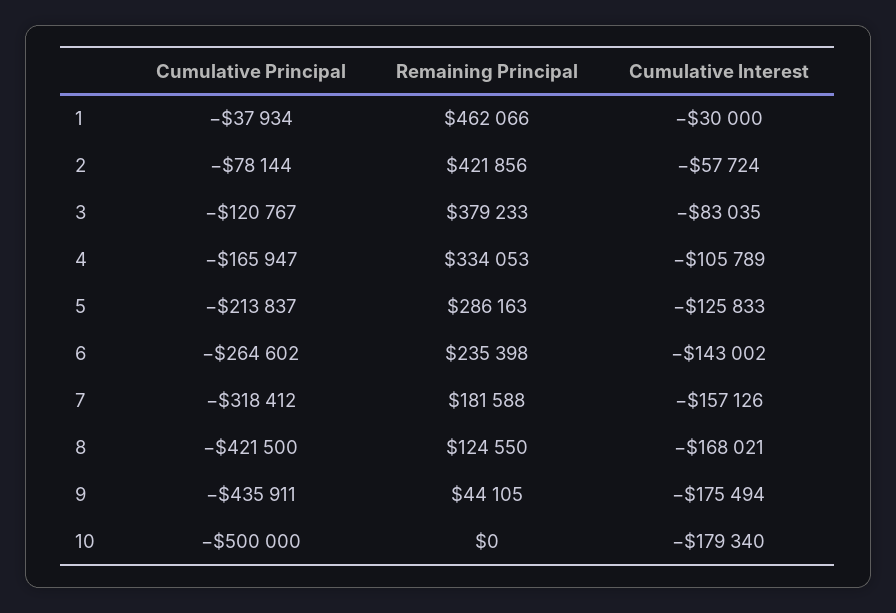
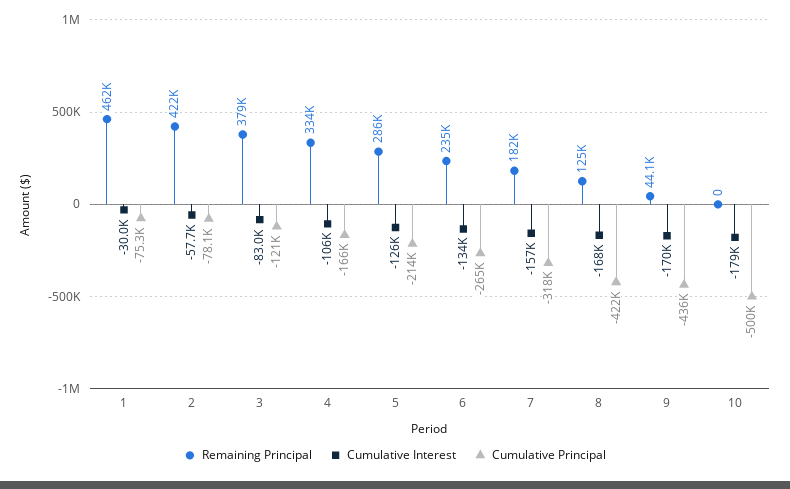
Cumulative Principal, 1: -37934 -> -75300
Cumulative Interest, 6: -143002 -> -134000
Cumulative Interest, 9: -175494 -> -170000

